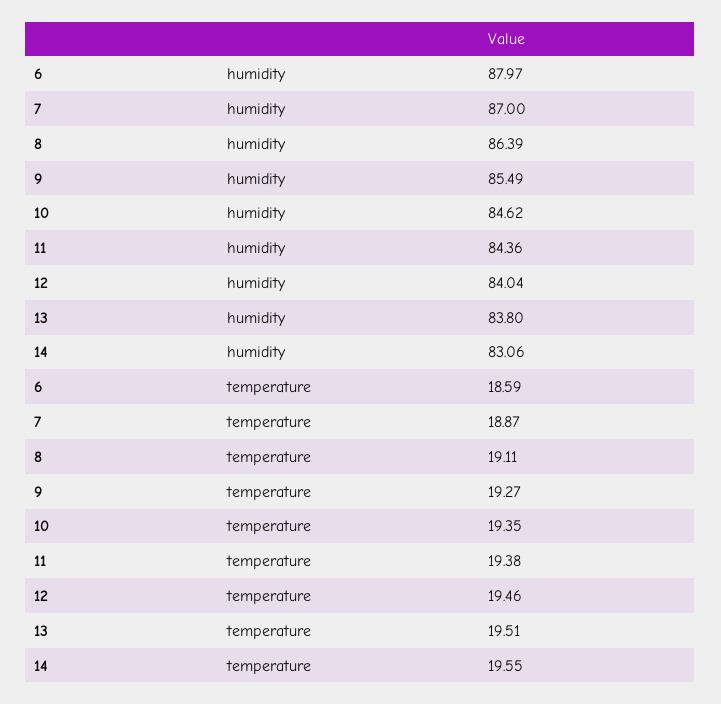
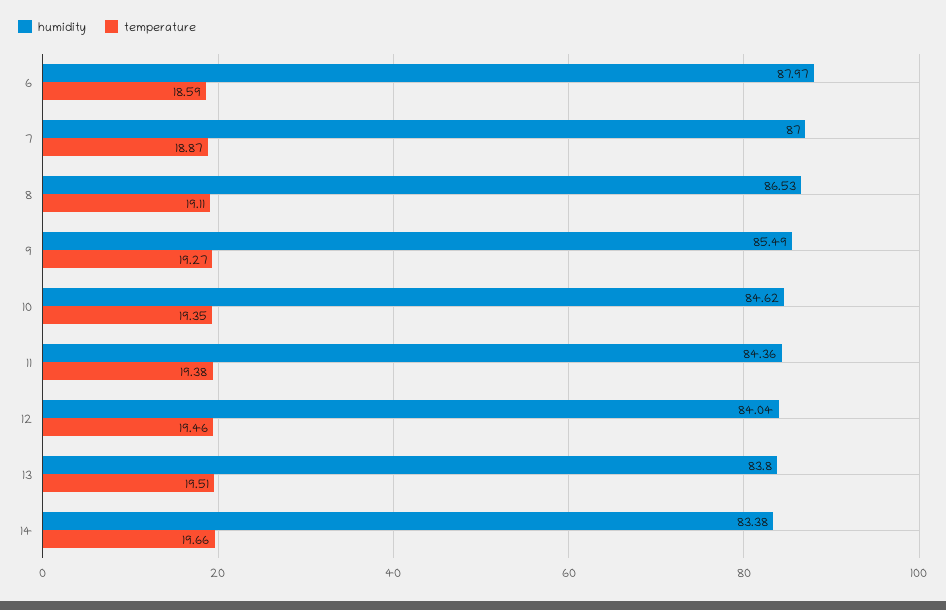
humidity, 8: 86.39 -> 86.53
humidity, 14: 83.06 -> 83.38
temperature, 14: 19.55 -> 19.66

